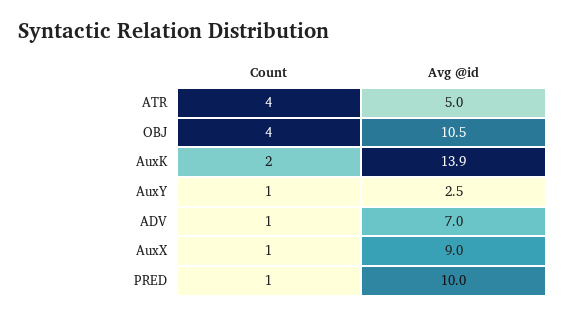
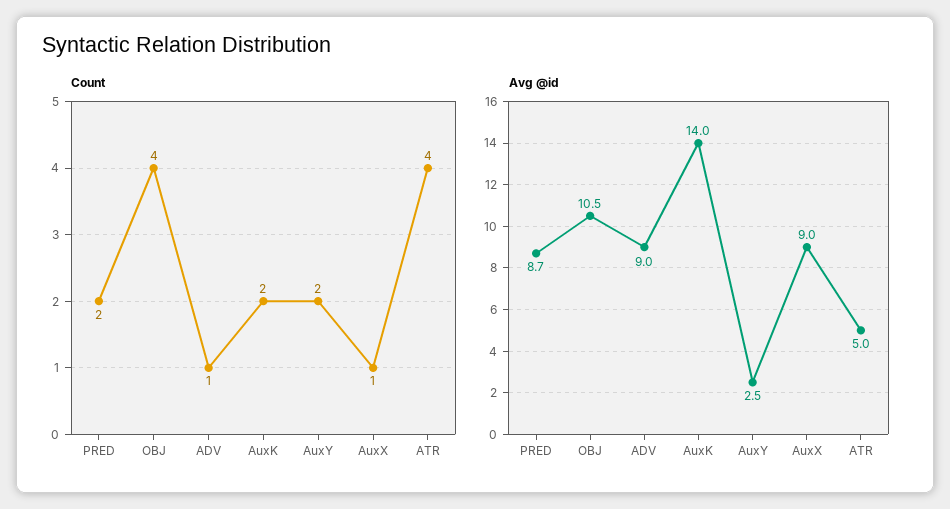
Avg @id, AuxK: 13.9 -> 14
Count, AuxY: 1 -> 2
Avg @id, ADV: 7 -> 9
Count, PRED: 1 -> 2
Avg @id, PRED: 10 -> 8.7

